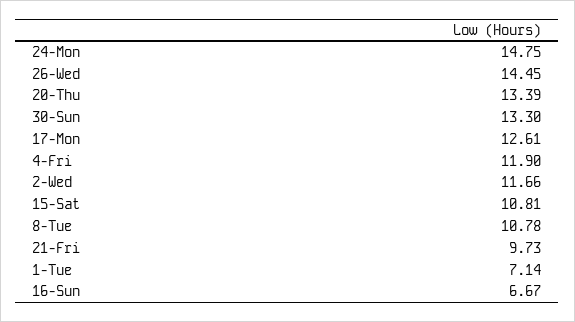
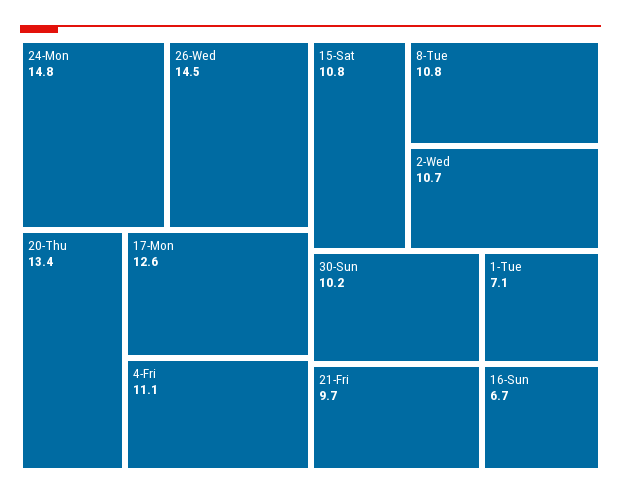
30-Sun: 13.3 -> 10.2
4-Fri: 11.9 -> 11.1
2-Wed: 11.66 -> 10.7

